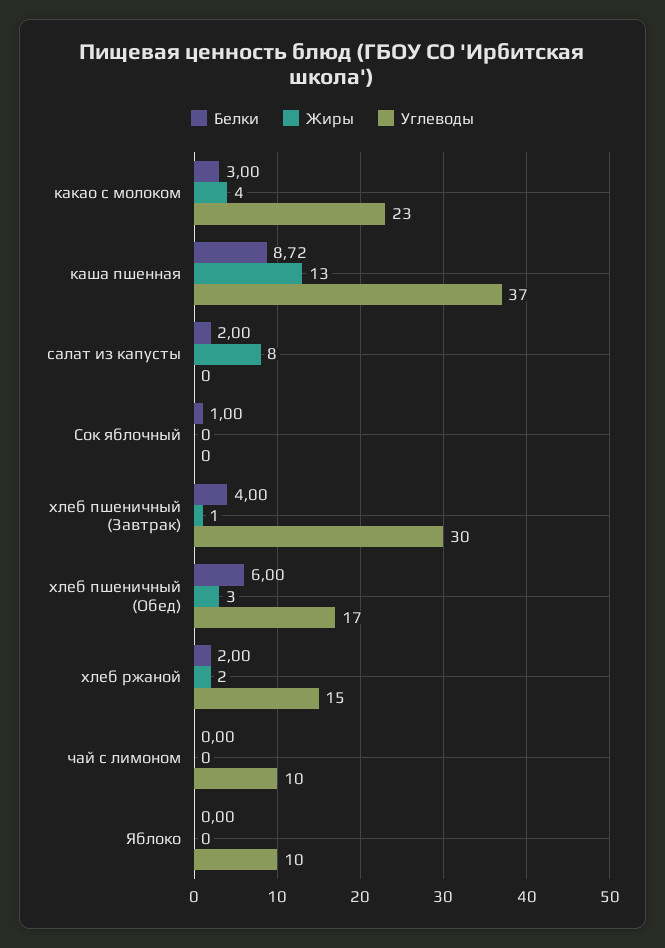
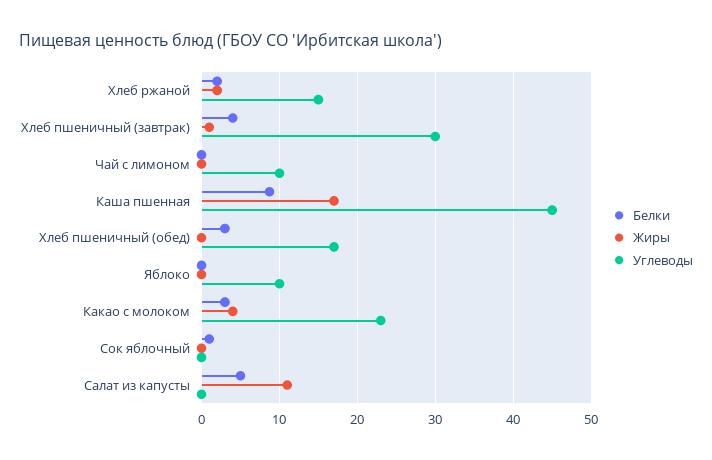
Жиры, каша пшенная: 13 -> 17
Углеводы, каша пшенная: 37 -> 45
Белки, салат из капусты: 2 -> 5
Жиры, салат из капусты: 8 -> 11
Белки, хлеб пшеничный (Обед): 6 -> 3
Жиры, хлеб пшеничный (Обед): 3 -> 0

